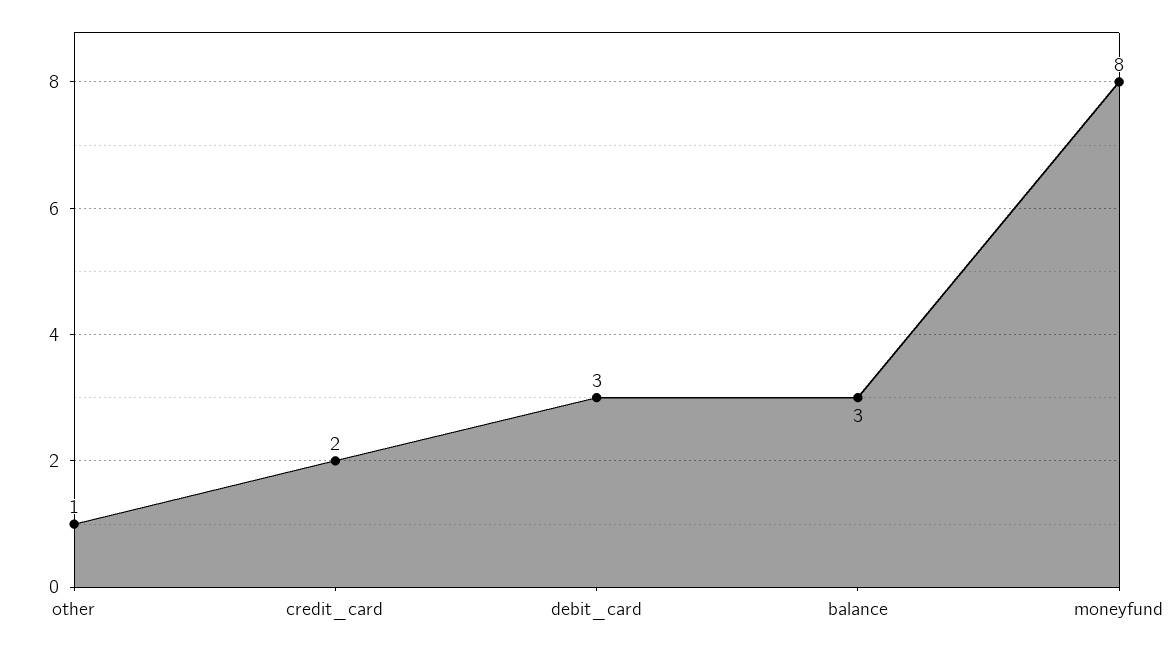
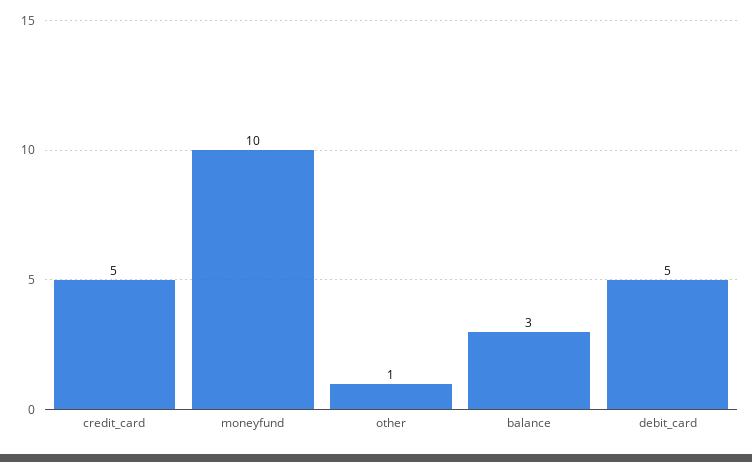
credit_card: 2 -> 5
debit_card: 3 -> 5
moneyfund: 8 -> 10

